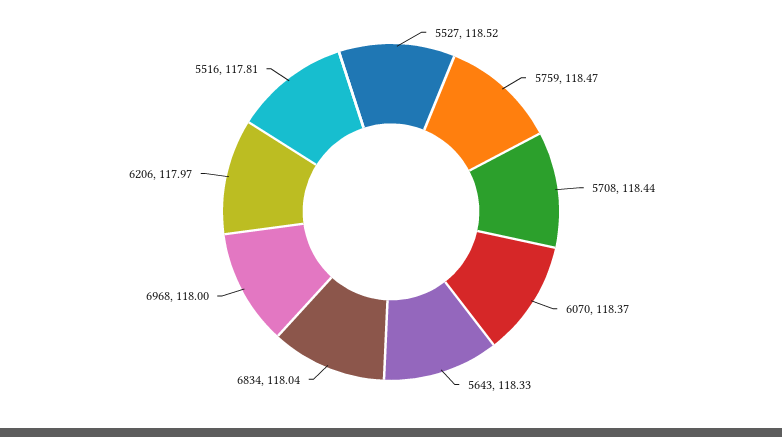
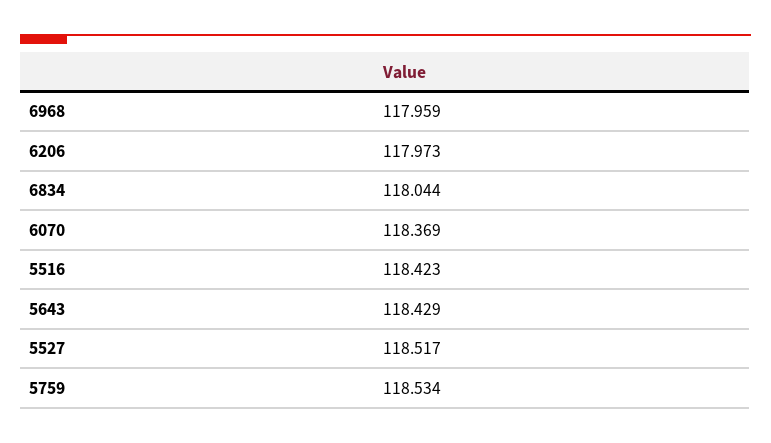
5759: 118.47 -> 118.534
5708: 118.44 -> none
5643: 118.33 -> 118.429
6968: 118 -> 117.959
5516: 117.81 -> 118.423

